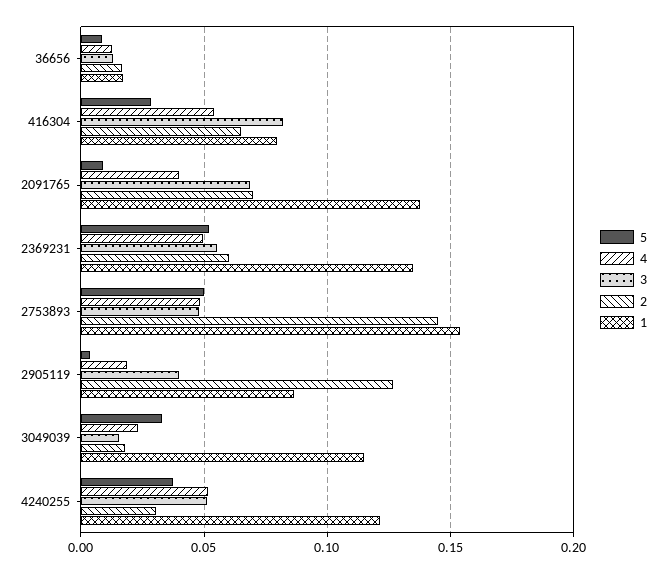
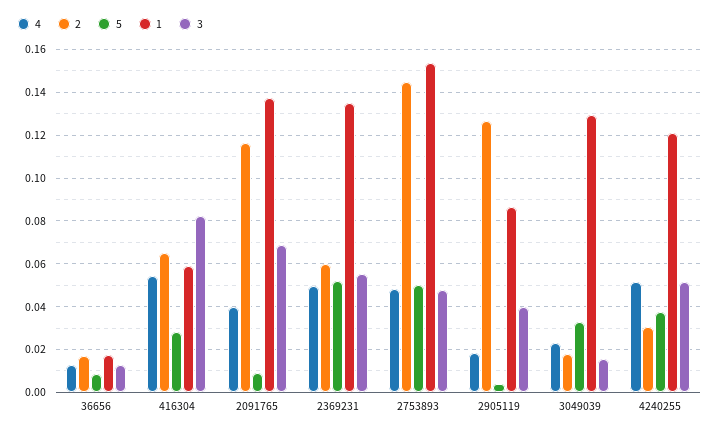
1, 416304: 0.08 -> 0.06
2, 2091765: 0.07 -> 0.115
1, 3049039: 0.115 -> 0.13

